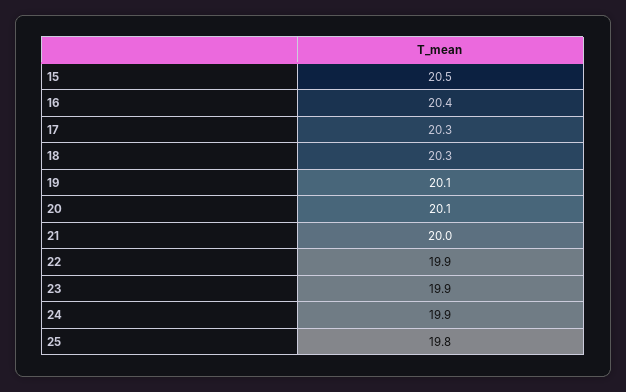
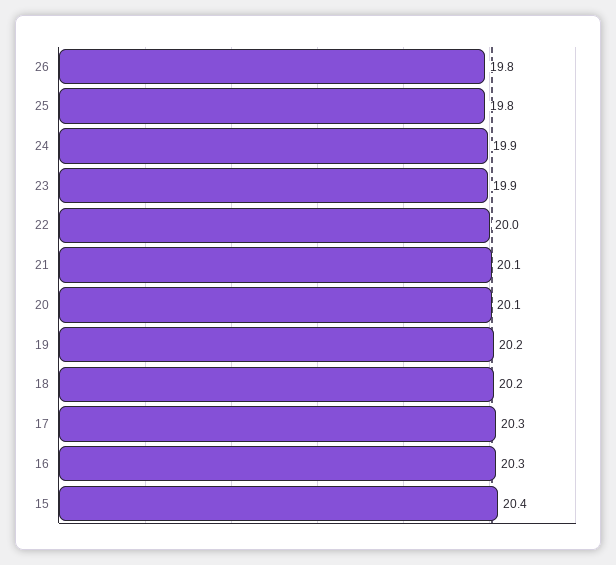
15: 20.5 -> 20.4
16: 20.4 -> 20.3
18: 20.3 -> 20.2
19: 20.1 -> 20.2
21: 20 -> 20.1
22: 19.9 -> 20
26: none -> 19.8

